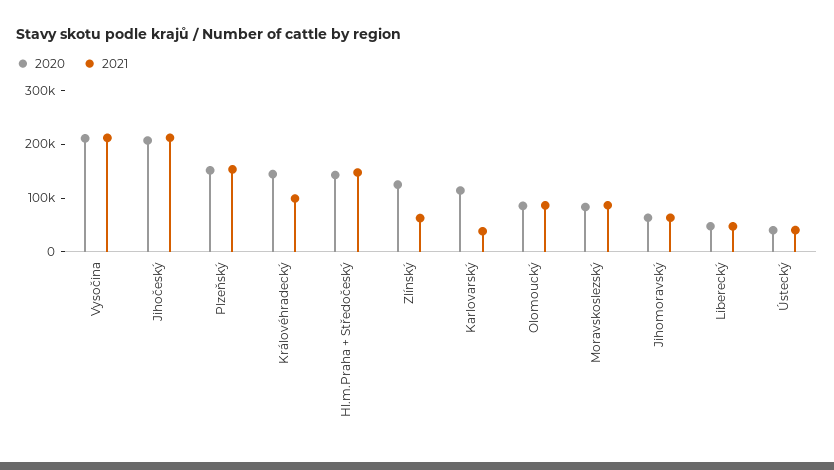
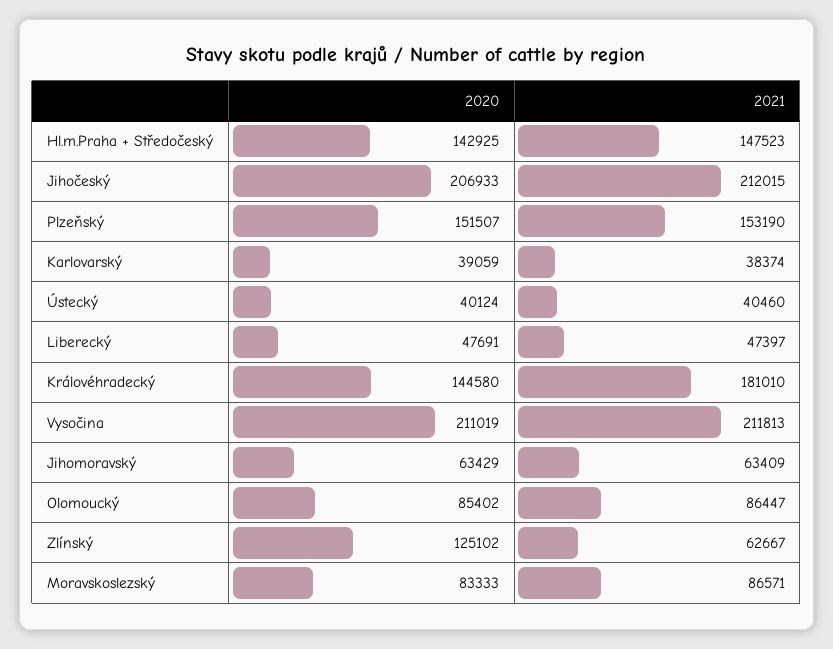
2021, Královéhradecký: 100000 -> 181010
2020, Karlovarský: 120000 -> 39059

